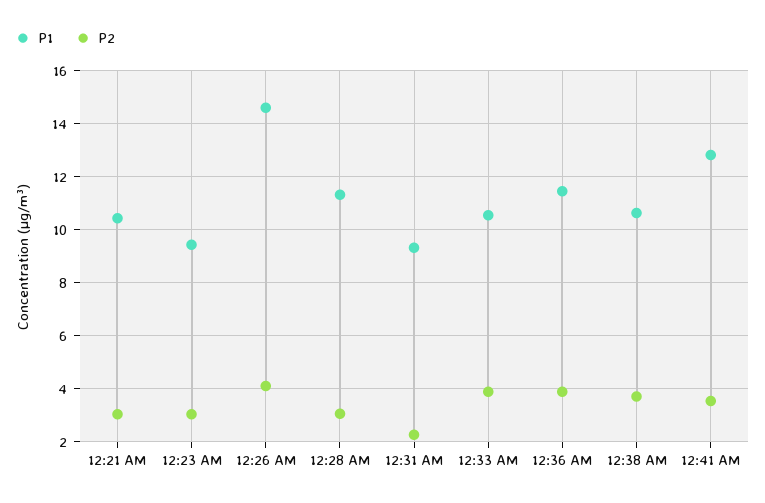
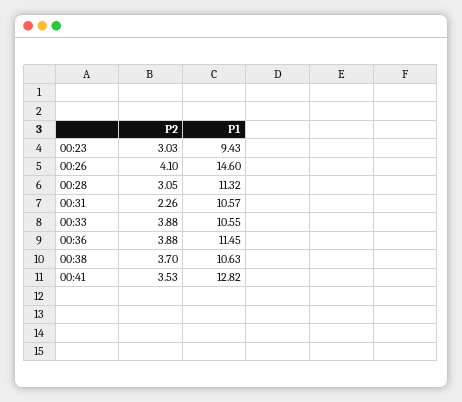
P1, 12:21 AM: 10.5 -> none
P2, 12:21 AM: 3 -> none
P1, 12:31 AM: 9.25 -> 10.57

